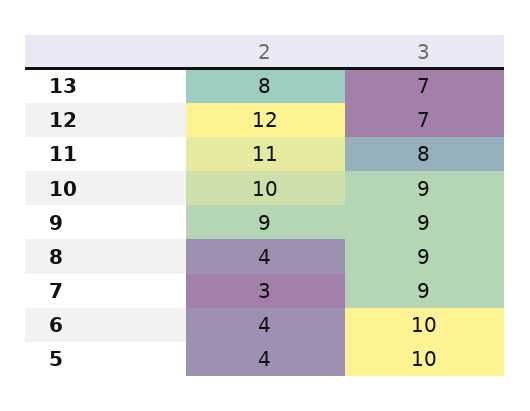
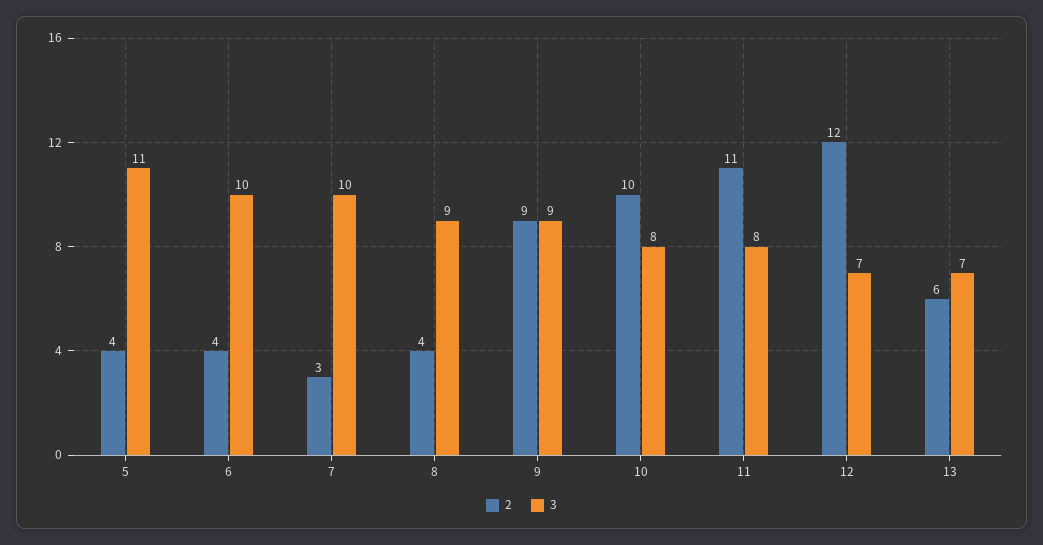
2, 13: 8 -> 6
3, 10: 9 -> 8
3, 7: 9 -> 10
3, 5: 10 -> 11

